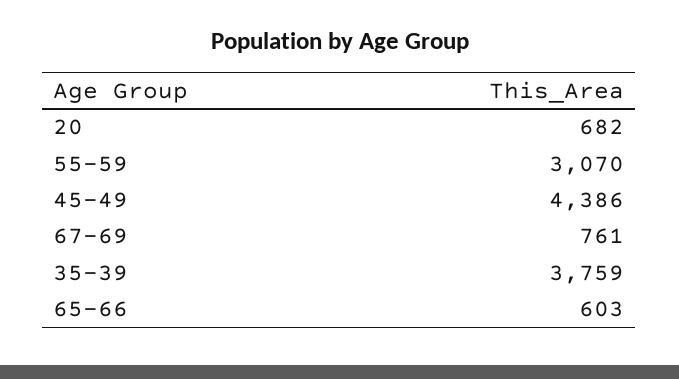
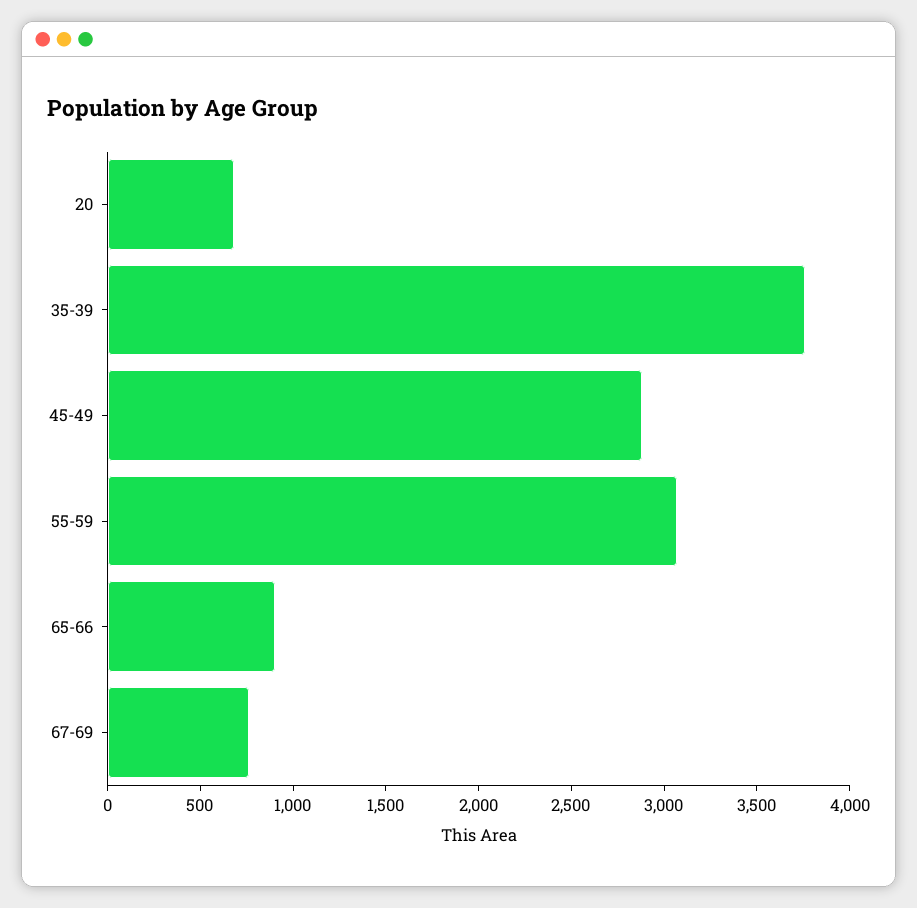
45-49: 4386 -> 2900
65-66: 603 -> 900

